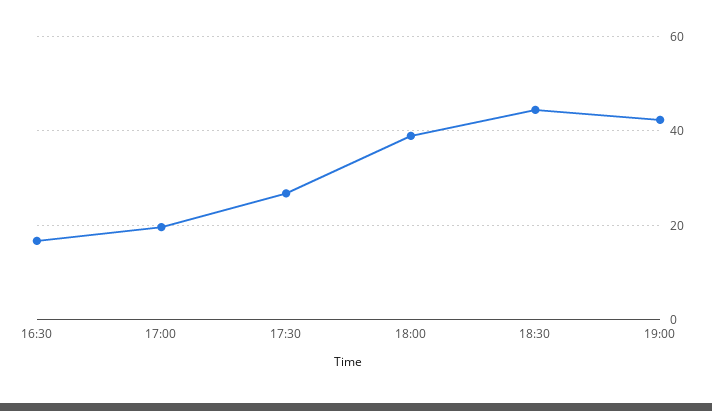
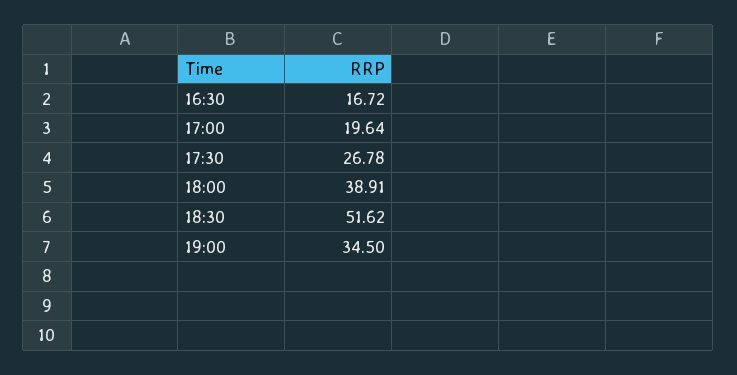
18:30: 44 -> 51.62
19:00: 42 -> 34.5

